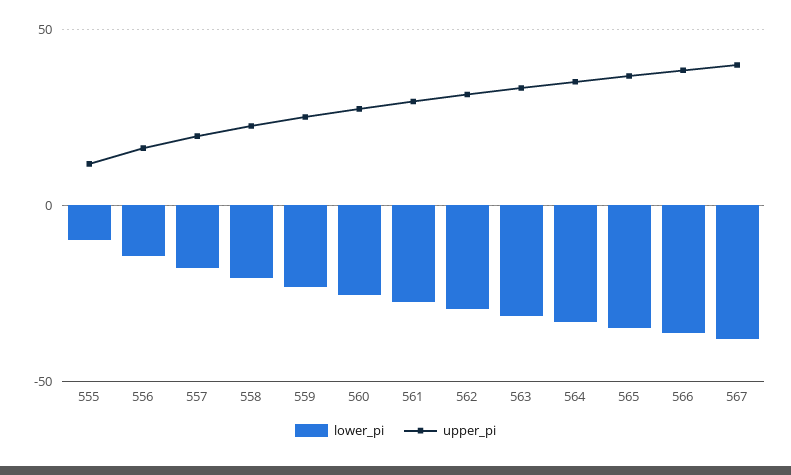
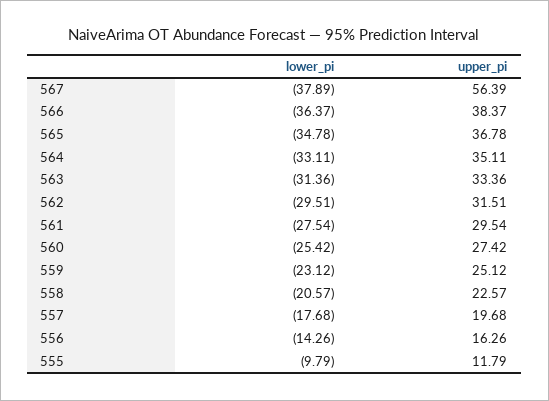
upper_pi, 567: 40 -> 56.39

